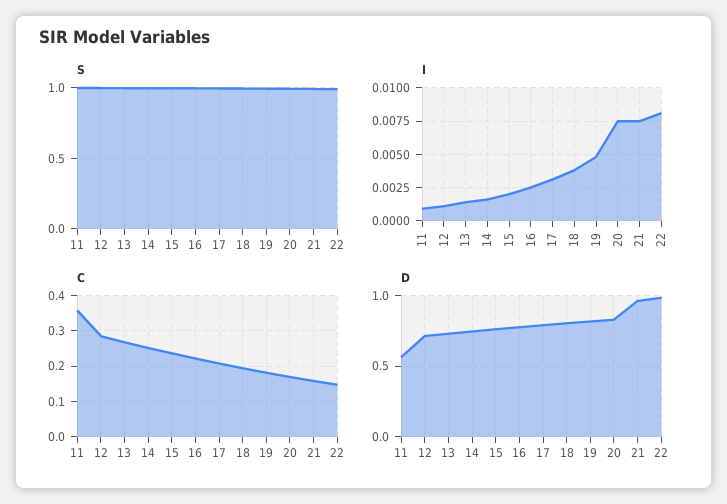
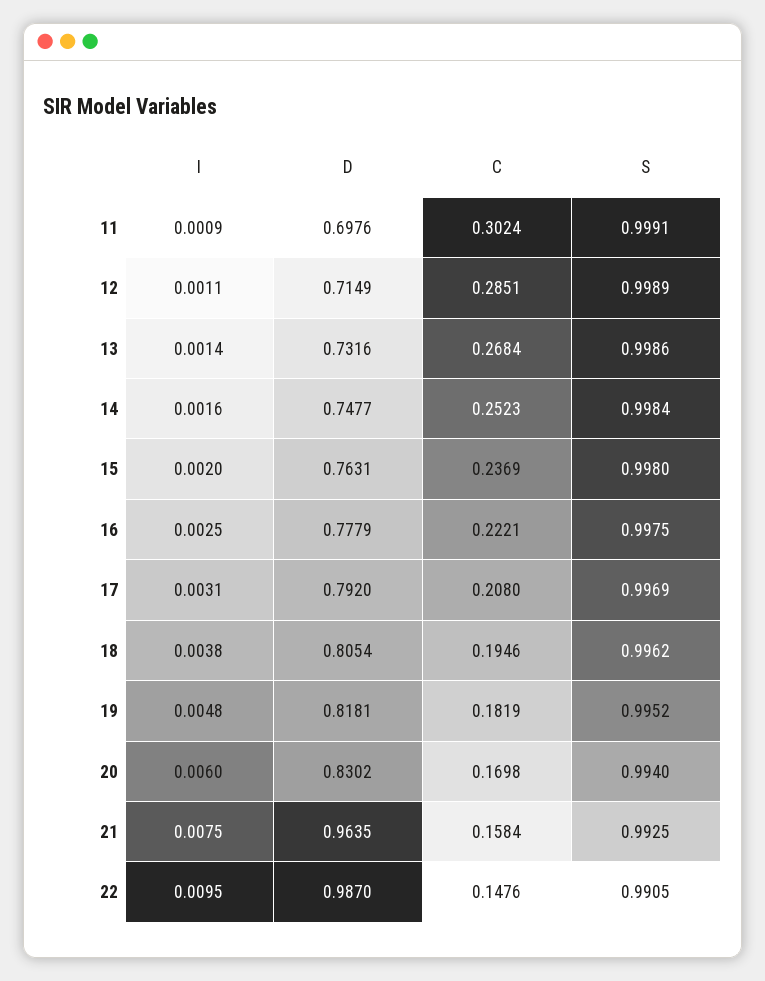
I, 20: 0.0075 -> 0.006
I, 22: 0.008 -> 0.0095
C, 11: 0.36 -> 0.3024
D, 11: 0.55 -> 0.6976

